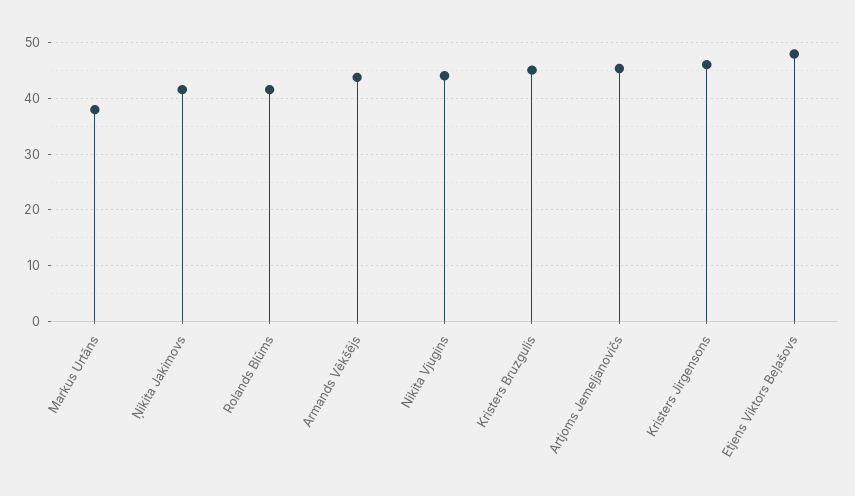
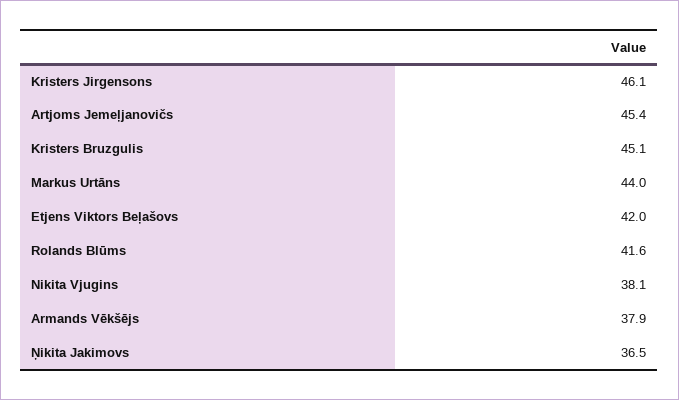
Markus Urtāns: 38 -> 44
Ņikita Jakimovs: 42 -> 36.5
Armands Vēkšējs: 44 -> 37.9
Nikita Vjugins: 44 -> 38.1
Etjens Viktors Beļašovs: 48 -> 42

